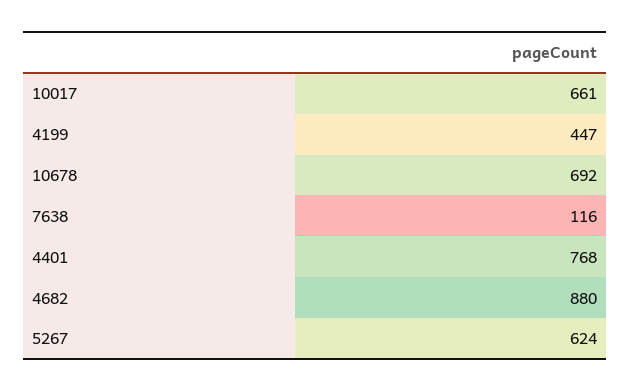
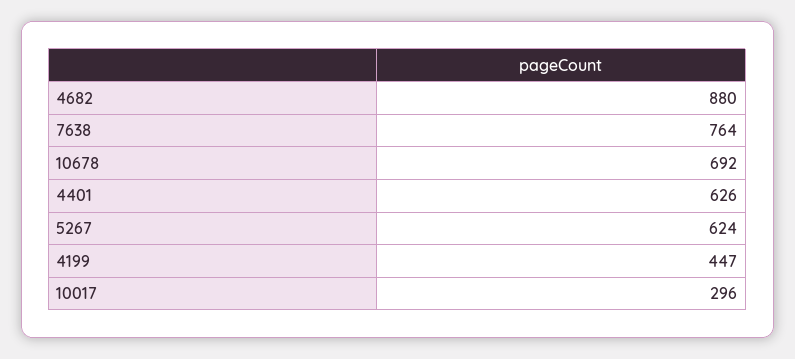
10017: 661 -> 296
7638: 116 -> 764
4401: 768 -> 626

